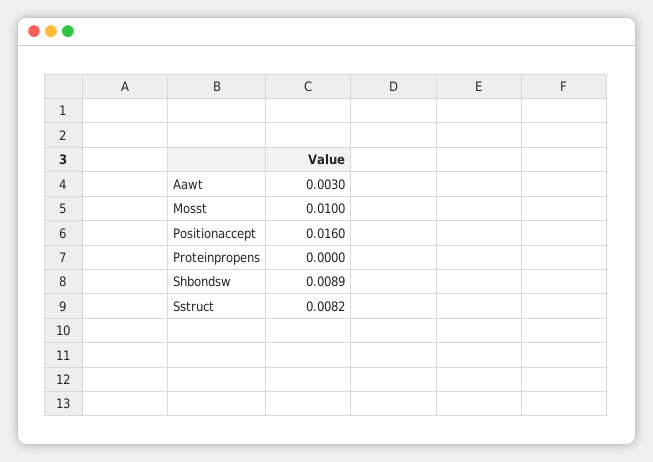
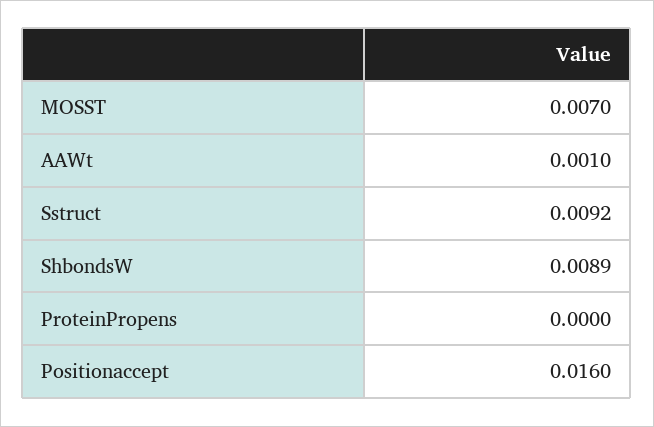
Aawt: 0.003 -> 0.001
Mosst: 0.01 -> 0.007
Sstruct: 0.0082 -> 0.0092

